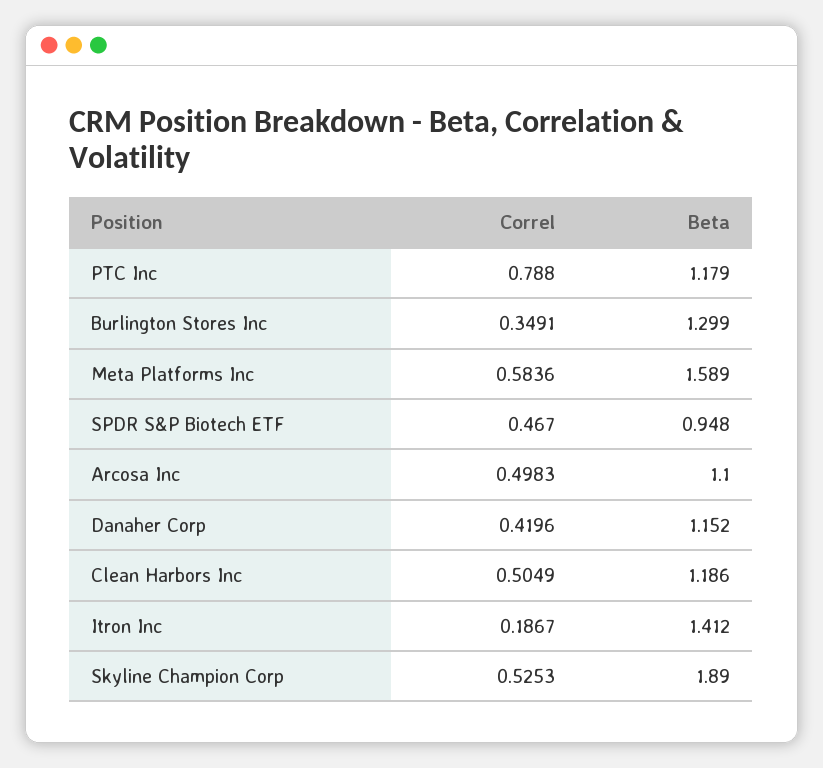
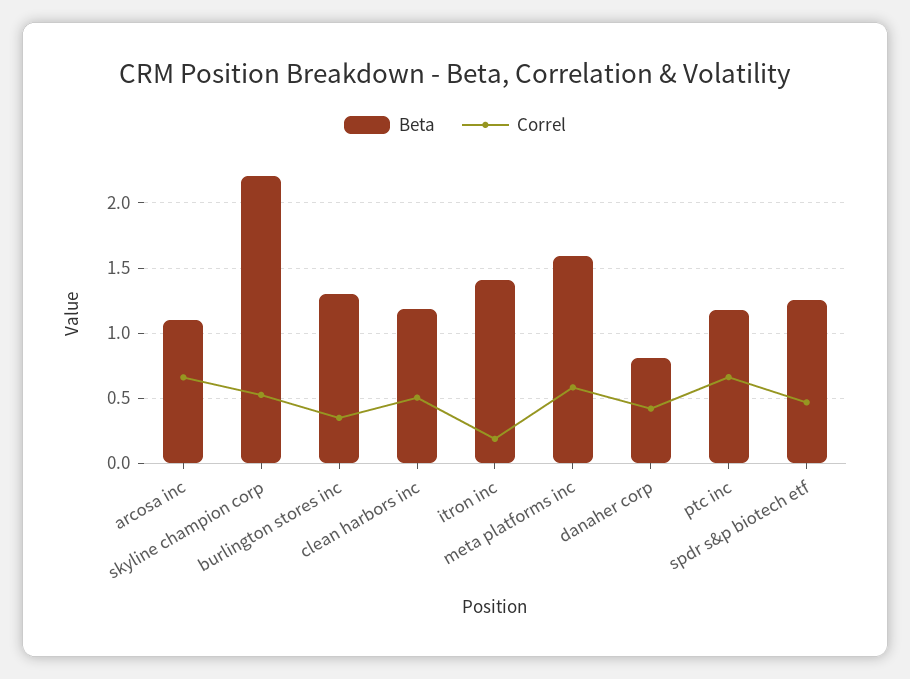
Correl, PTC Inc: 0.788 -> 0.65
Beta, SPDR S&P Biotech ETF: 0.948 -> 1.25
Correl, Arcosa Inc: 0.4983 -> 0.65
Beta, Danaher Corp: 1.152 -> 0.8
Beta, Skyline Champion Corp: 1.89 -> 2.2

